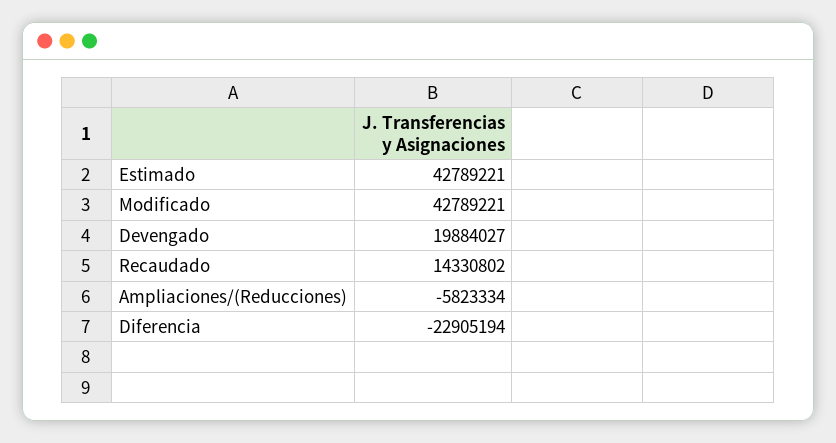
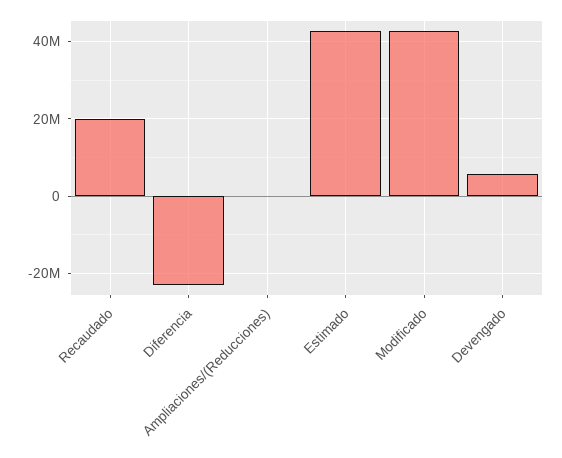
Devengado: 19884027 -> 6000000
Recaudado: 14330802 -> 20000000
Ampliaciones/(Reducciones): -5823334 -> 0

